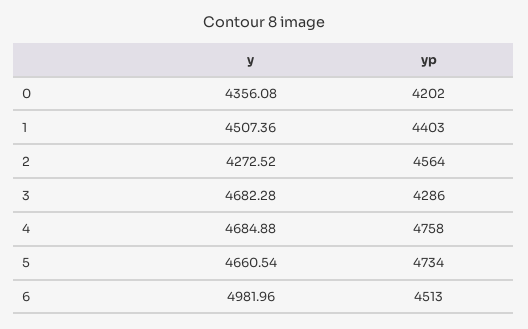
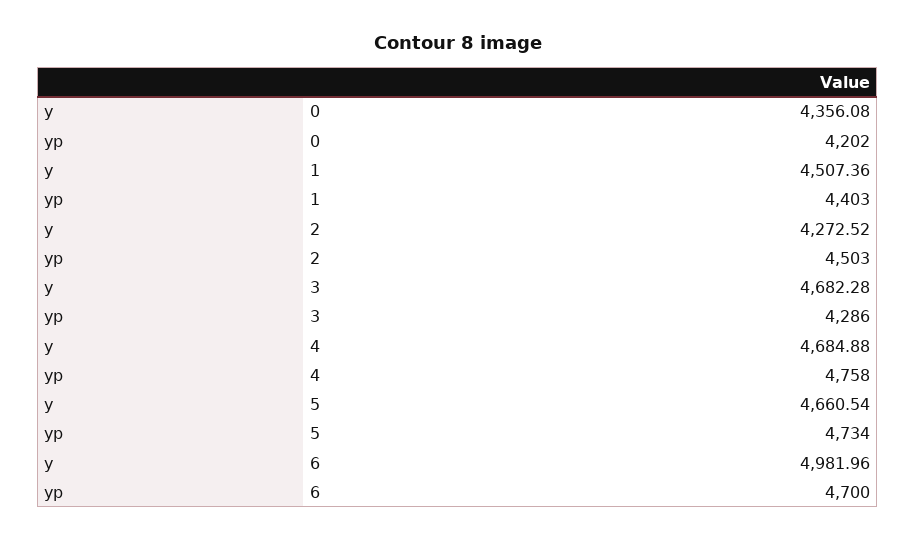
yp, 2: 4564 -> 4503
yp, 6: 4513 -> 4700

